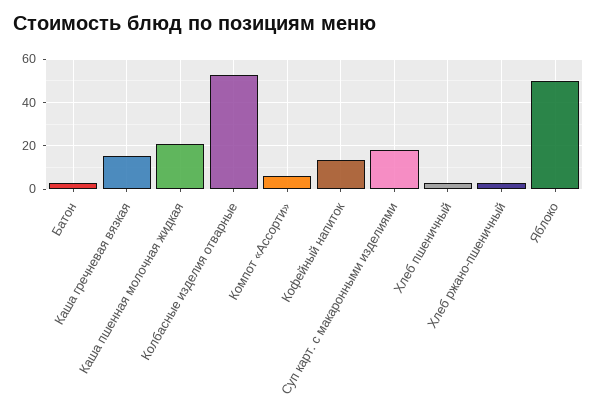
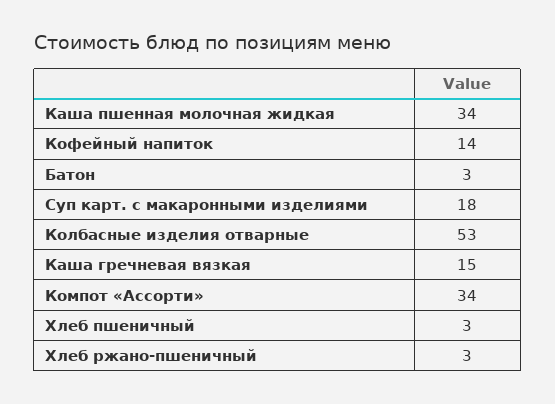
Каша пшенная молочная жидкая: 20 -> 34
Компот «Ассорти»: 5 -> 34
Яблоко: 50 -> none

